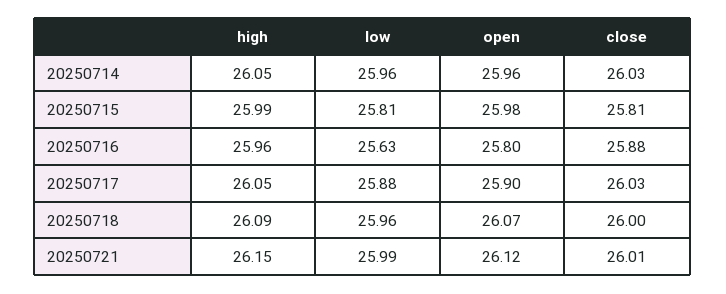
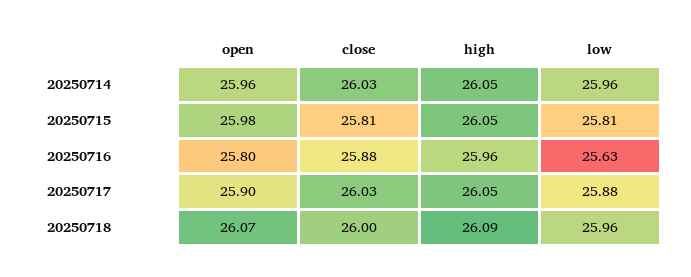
high, 20250715: 25.99 -> 26.05
high, 20250721: 26.15 -> none
low, 20250721: 25.99 -> none
open, 20250721: 26.12 -> none
close, 20250721: 26.01 -> none

